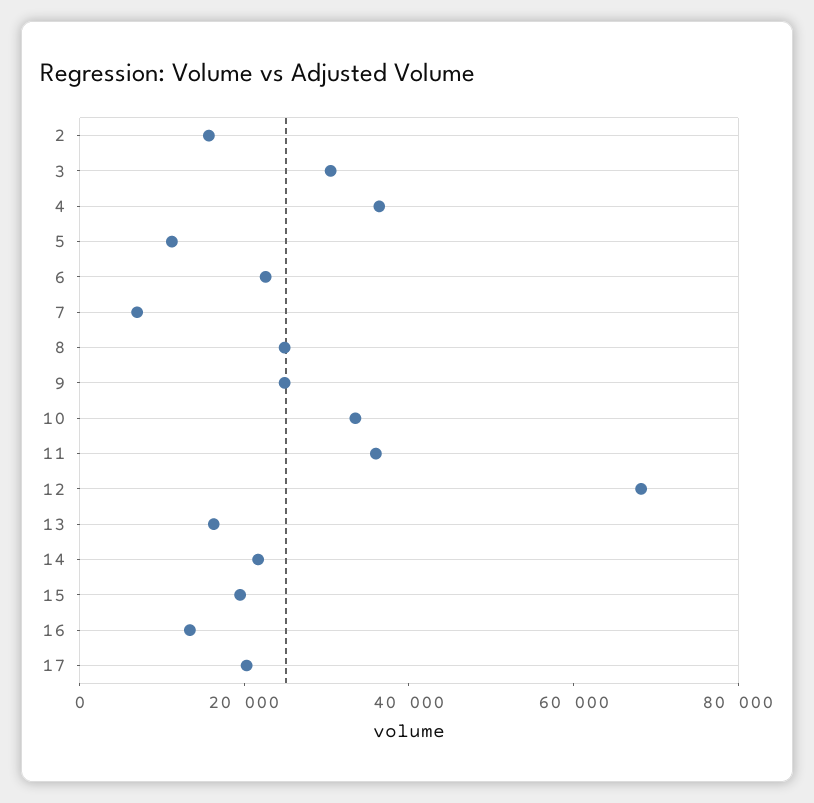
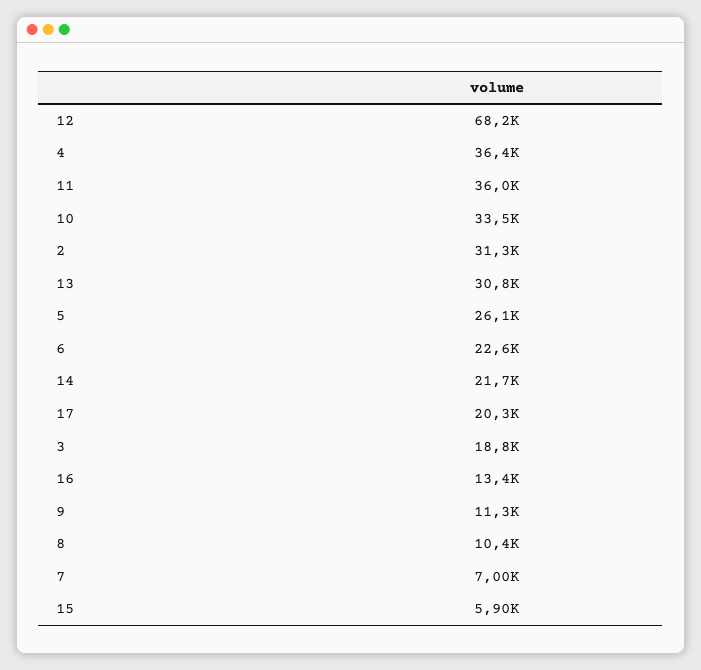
2: 15000 -> 31300
3: 30000 -> 18800
5: 10000 -> 26100
8: 25000 -> 10400
9: 25000 -> 11300
13: 15000 -> 30800
15: 20000 -> 5900

